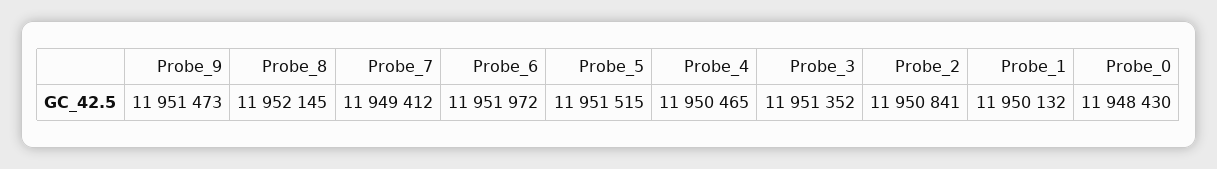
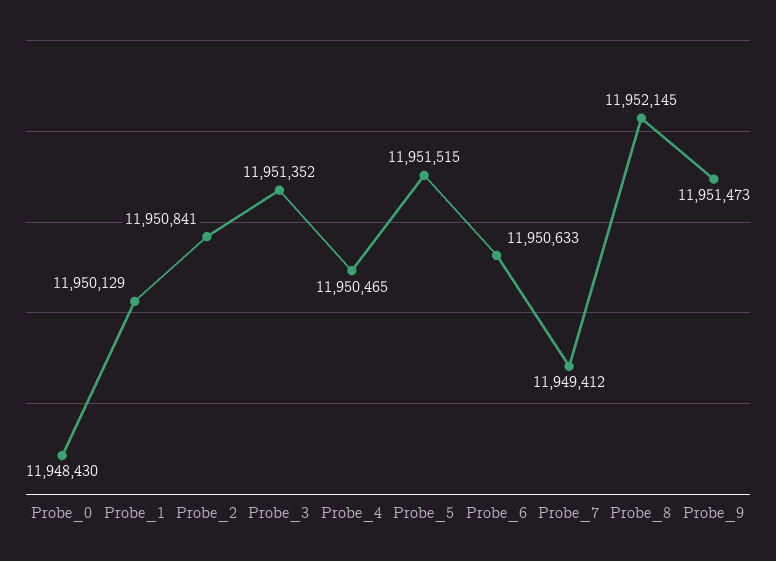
Probe_6: 11951972 -> 11950633
Probe_1: 11950132 -> 11950129

